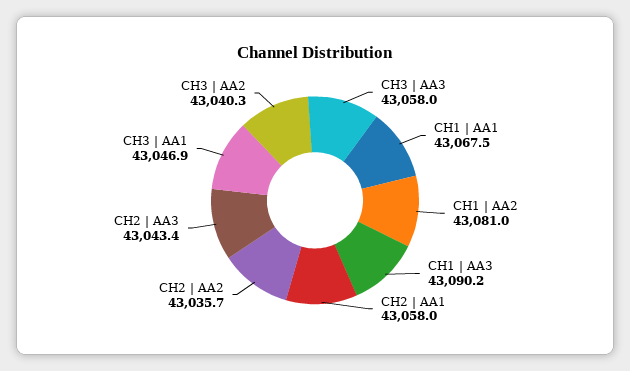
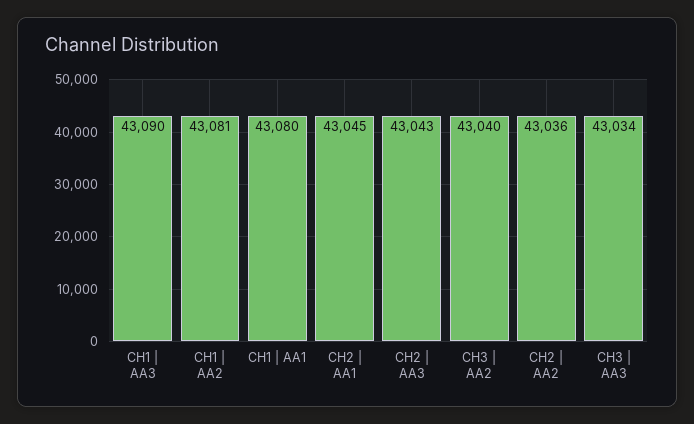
CH3 | AA3: 43058 -> 43034
CH1 | AA1: 43067.5 -> 43080
CH2 | AA1: 43058 -> 43045
CH3 | AA1: 43046.9 -> none

